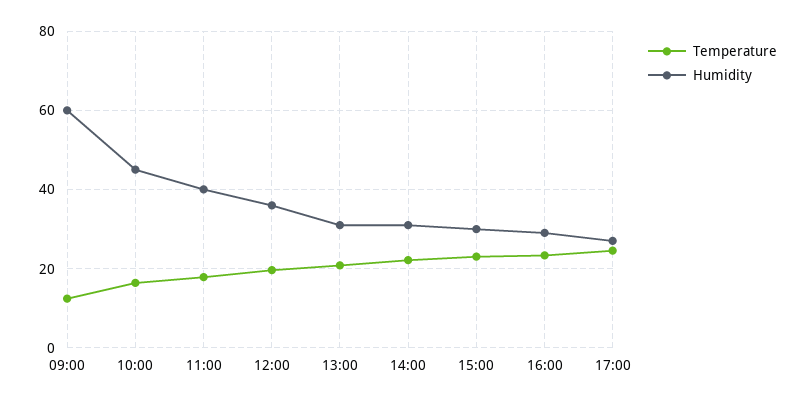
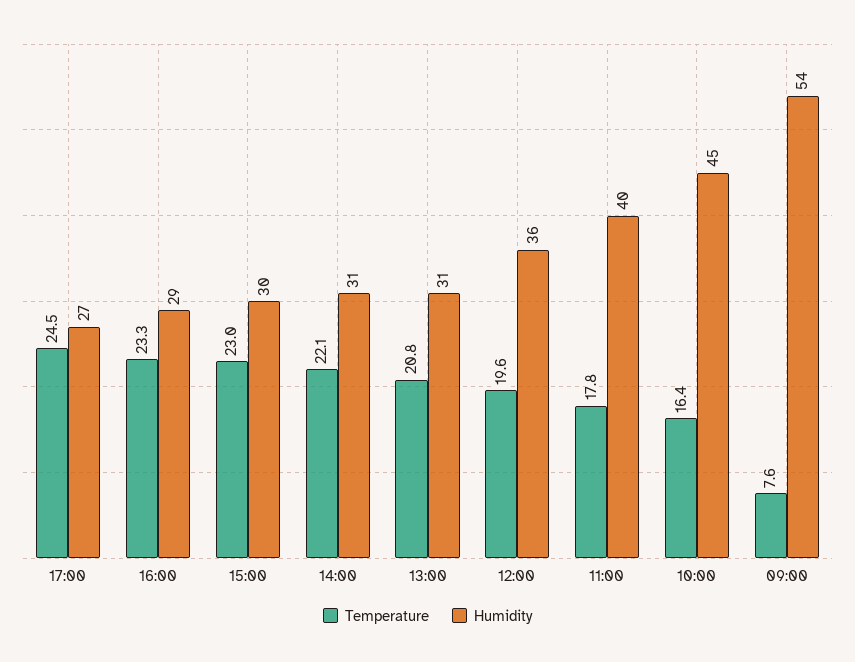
Temperature, 09:00: 12 -> 7.6
Humidity, 09:00: 60 -> 54

